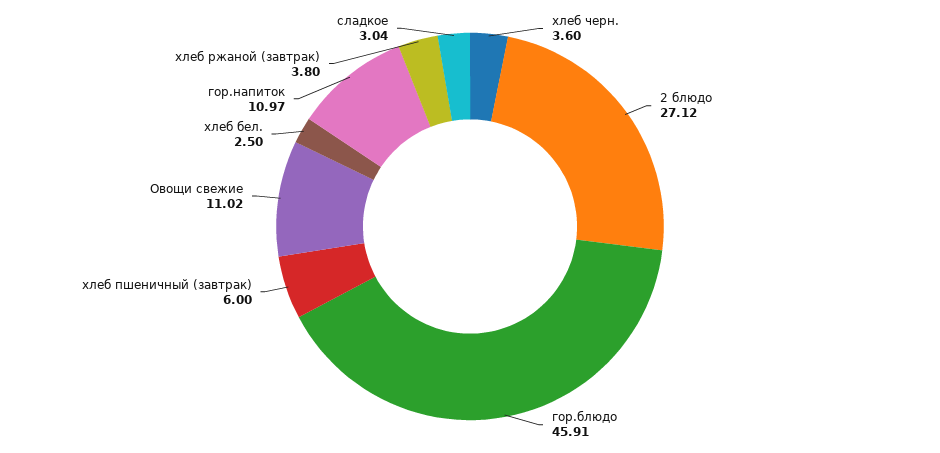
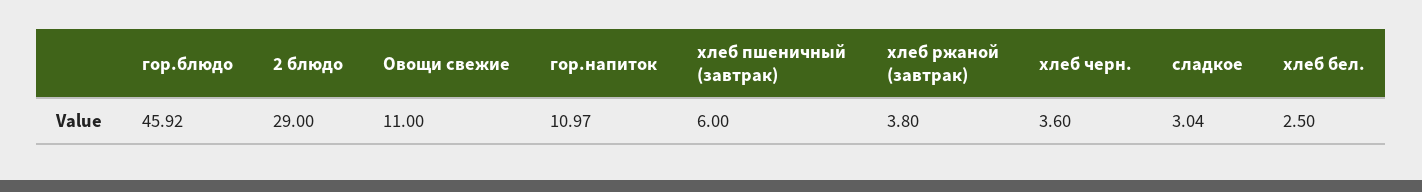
2 блюдо: 27.12 -> 29
гор.блюдо: 45.91 -> 45.92
Овощи свежие: 11.02 -> 11

